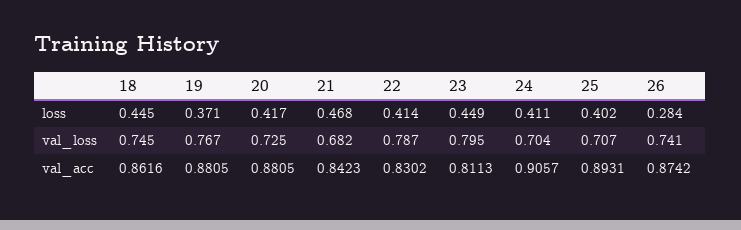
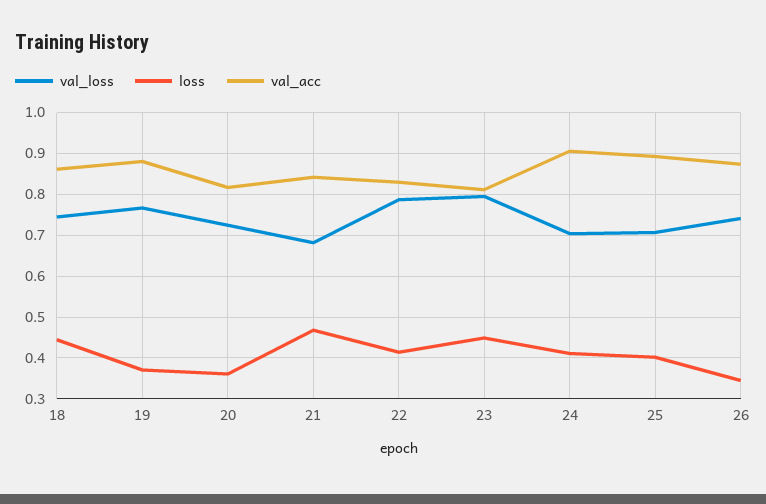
loss, 20: 0.417 -> 0.36
loss, 26: 0.284 -> 0.34
val_acc, 20: 0.8805 -> 0.82

